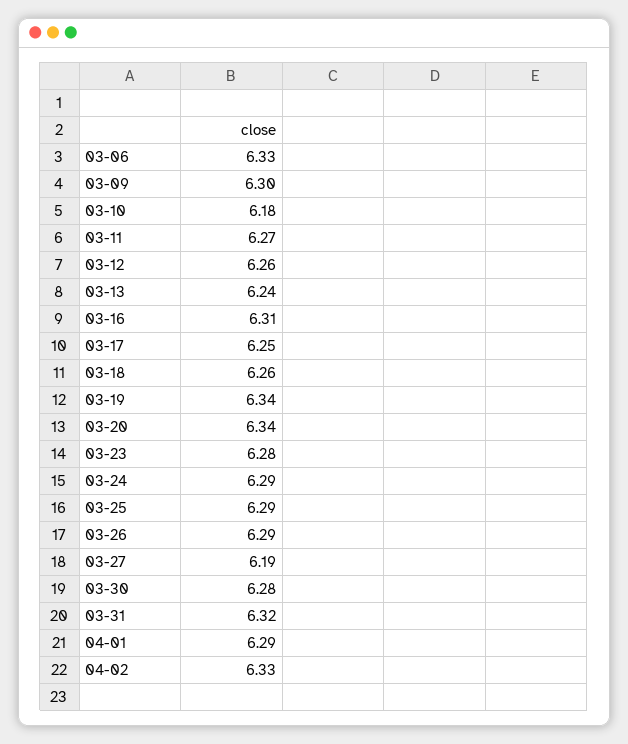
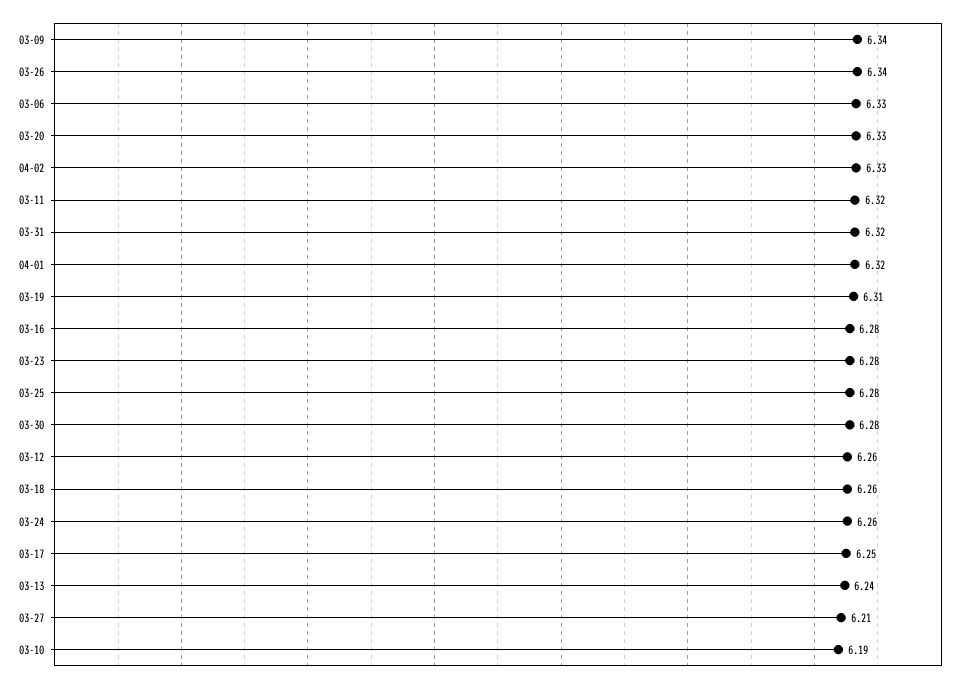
03-09: 6.3 -> 6.34
03-10: 6.18 -> 6.19
03-11: 6.27 -> 6.32
03-16: 6.31 -> 6.28
03-19: 6.34 -> 6.31
03-20: 6.34 -> 6.33
03-24: 6.29 -> 6.26
03-25: 6.29 -> 6.28
03-26: 6.29 -> 6.34
03-27: 6.19 -> 6.21
04-01: 6.29 -> 6.32

